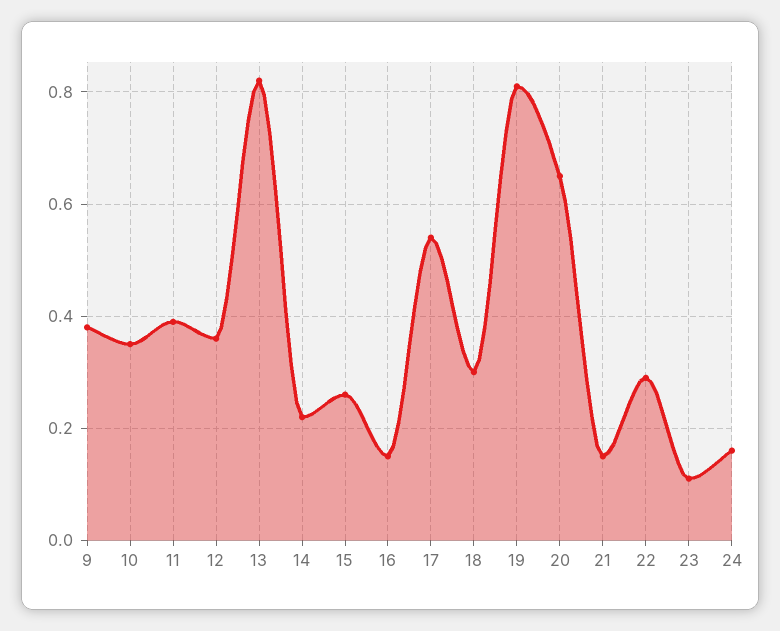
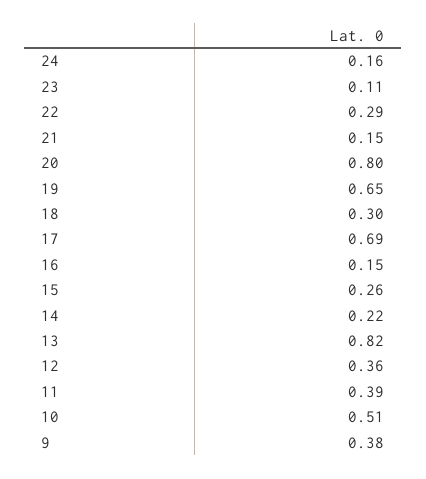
10: 0.35 -> 0.51
17: 0.55 -> 0.69
19: 0.8 -> 0.65
20: 0.65 -> 0.8

